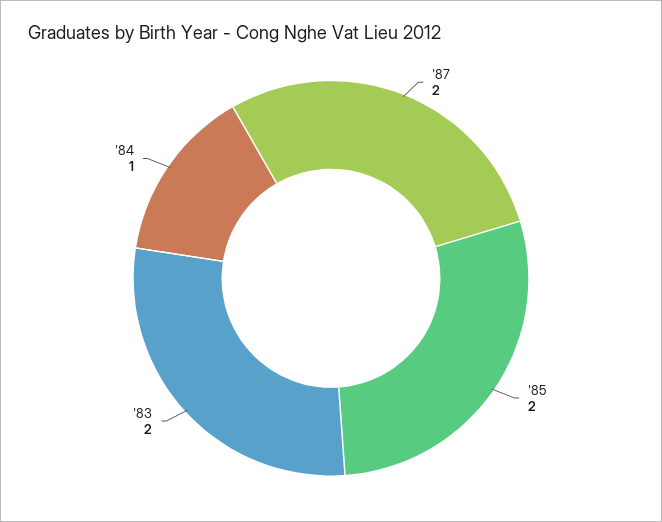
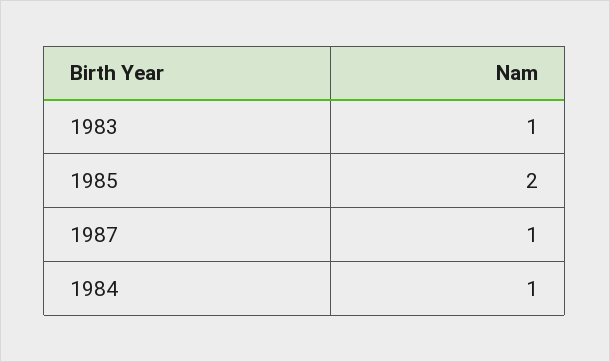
'87: 2 -> 1
'83: 2 -> 1

